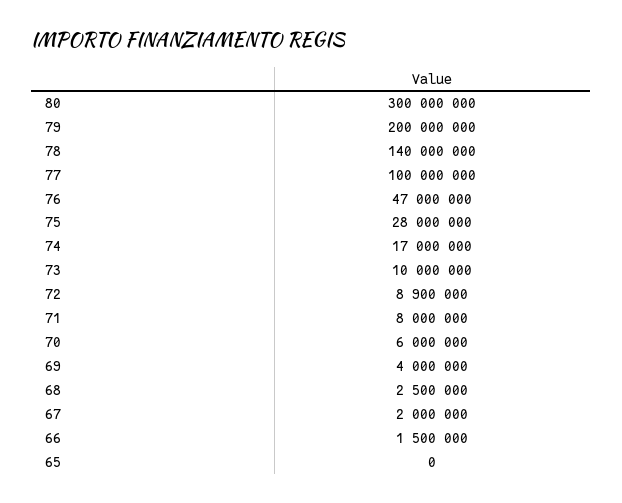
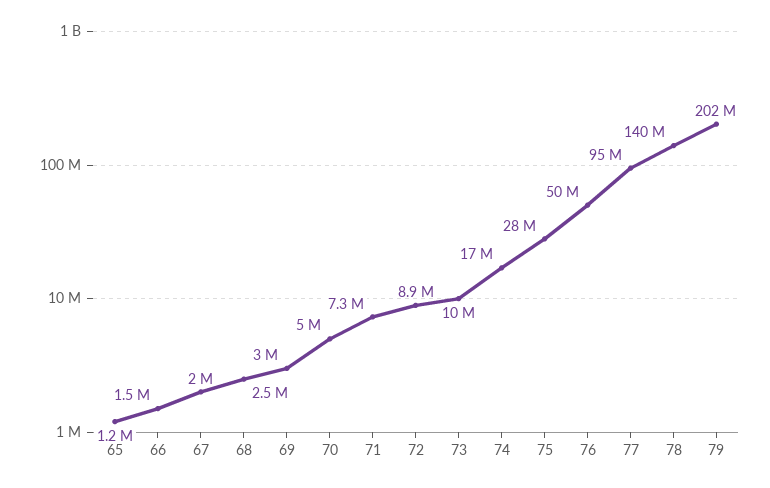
80: 300000000 -> none
79: 200000000 -> 202000000
77: 100000000 -> 95000000
76: 47000000 -> 50000000
71: 8000000 -> 7300000
70: 6000000 -> 5000000
69: 4000000 -> 3000000
65: 0 -> 1200000

